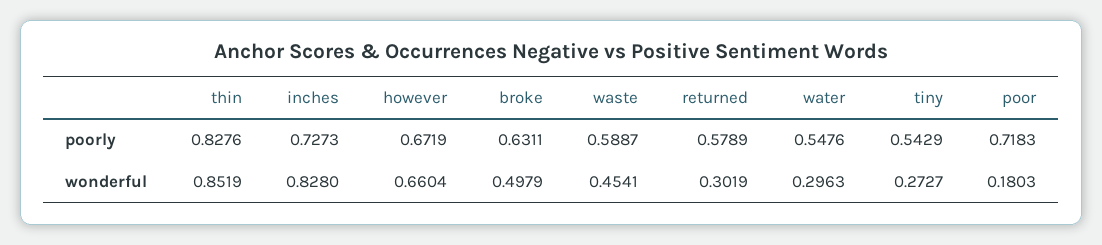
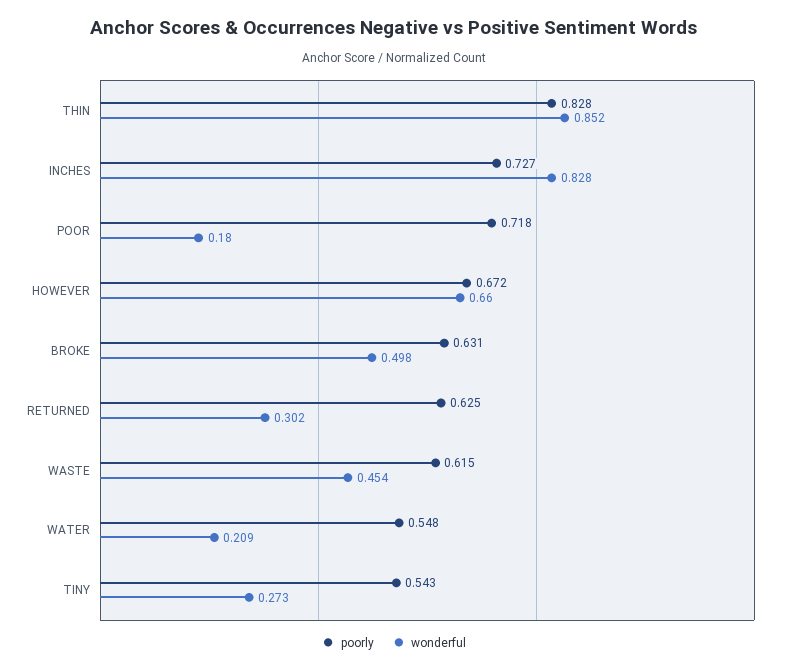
poorly, waste: 0.5887 -> 0.615
poorly, returned: 0.5789 -> 0.625
wonderful, water: 0.2963 -> 0.209

